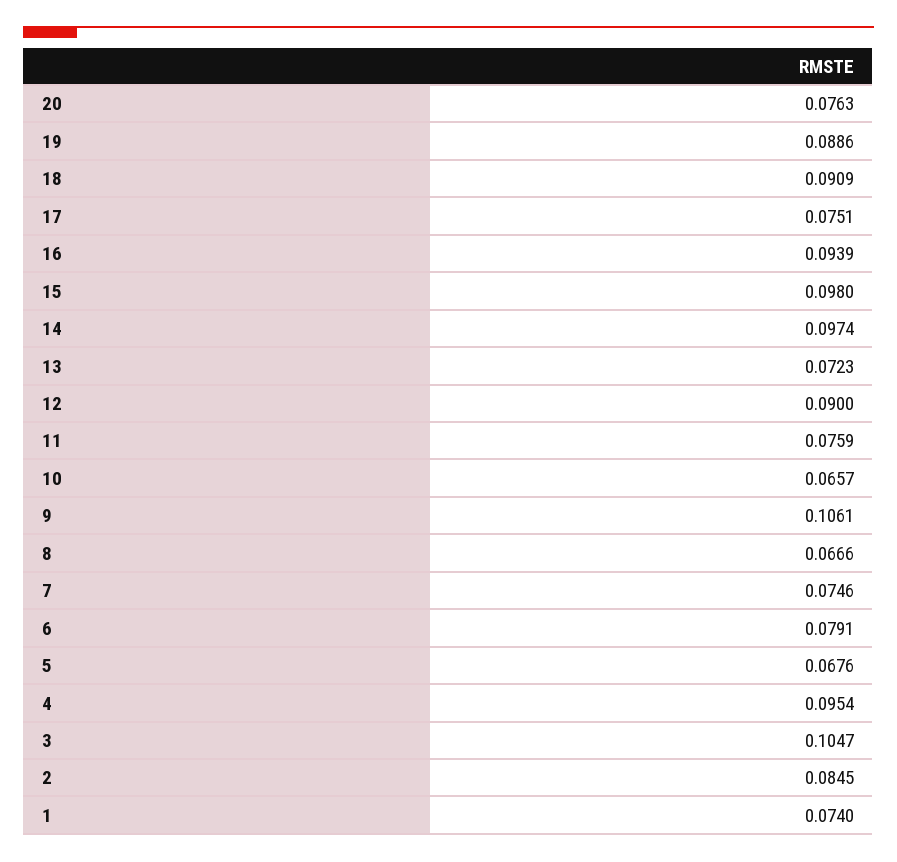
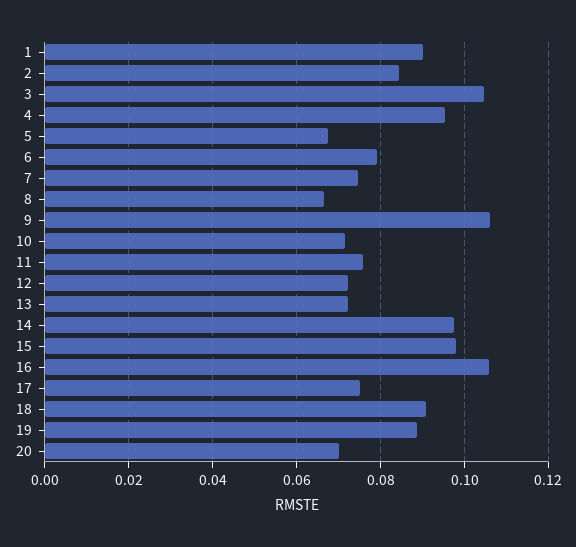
20: 0.0763 -> 0.07
16: 0.0939 -> 0.106
12: 0.09 -> 0.072
10: 0.0657 -> 0.072
1: 0.074 -> 0.09

